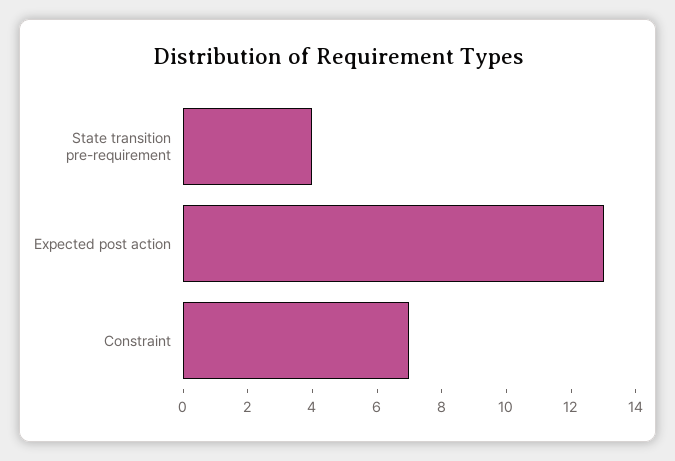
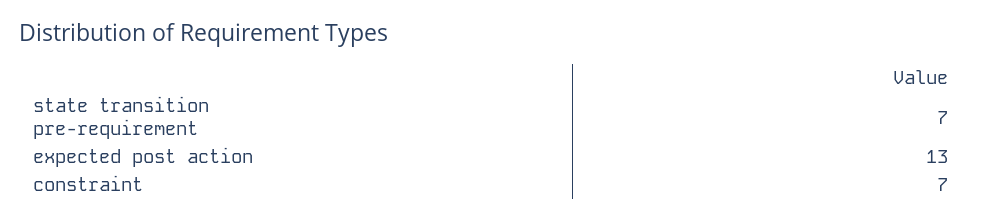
State transition pre-requirement: 4 -> 7

